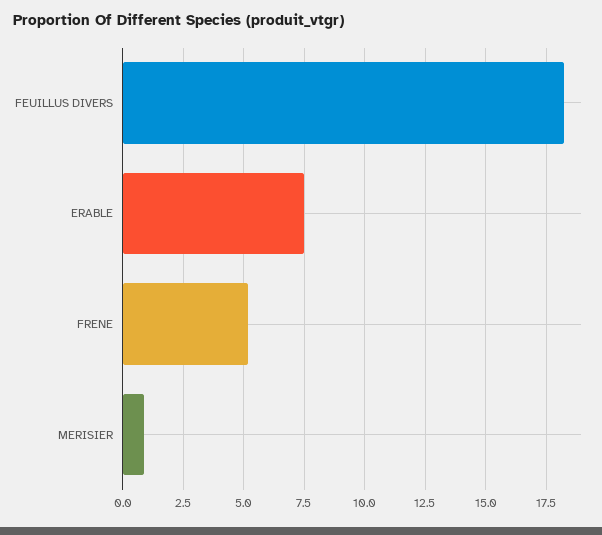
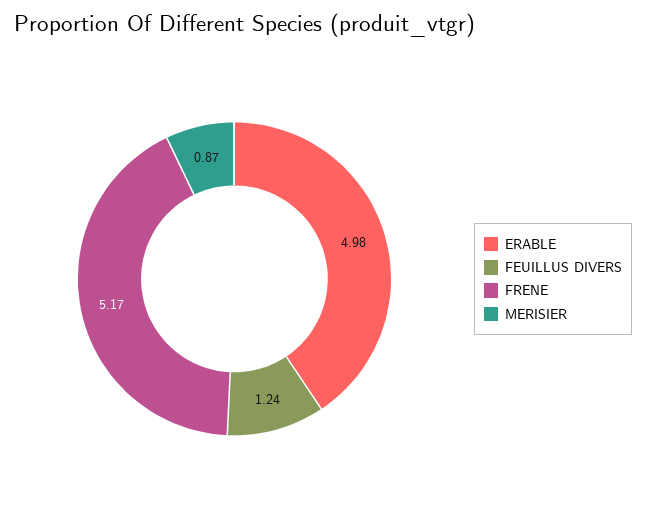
FEUILLUS DIVERS: 18.25 -> 1.24
ERABLE: 7.5 -> 4.98

